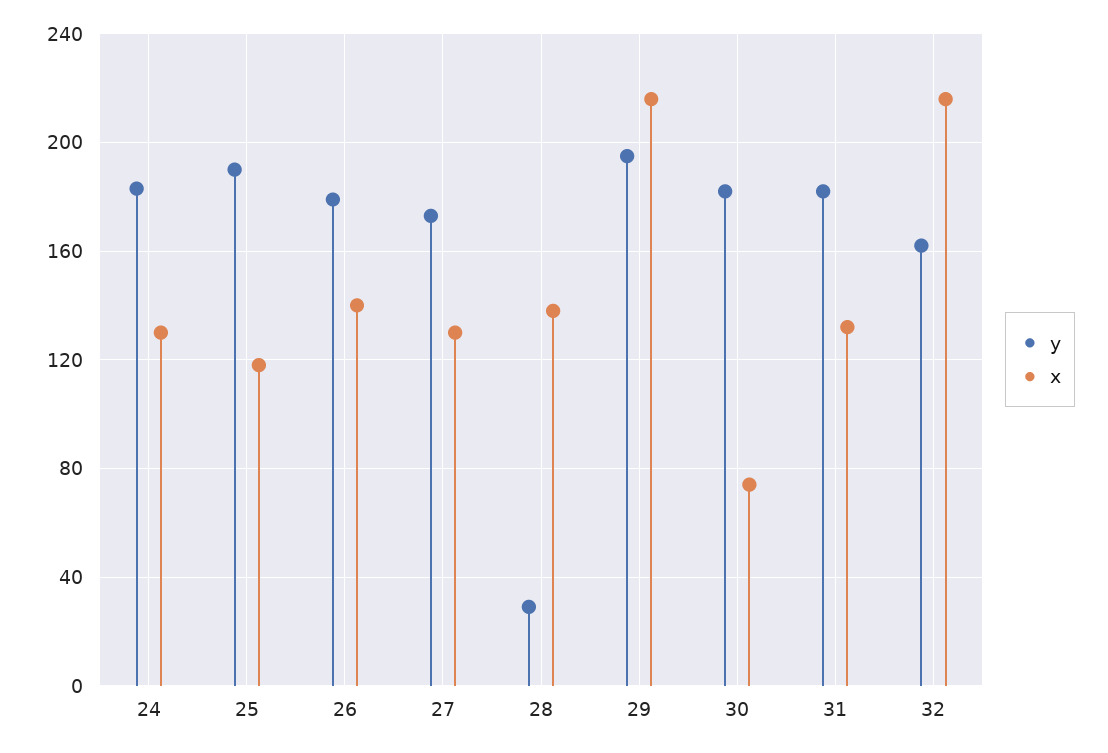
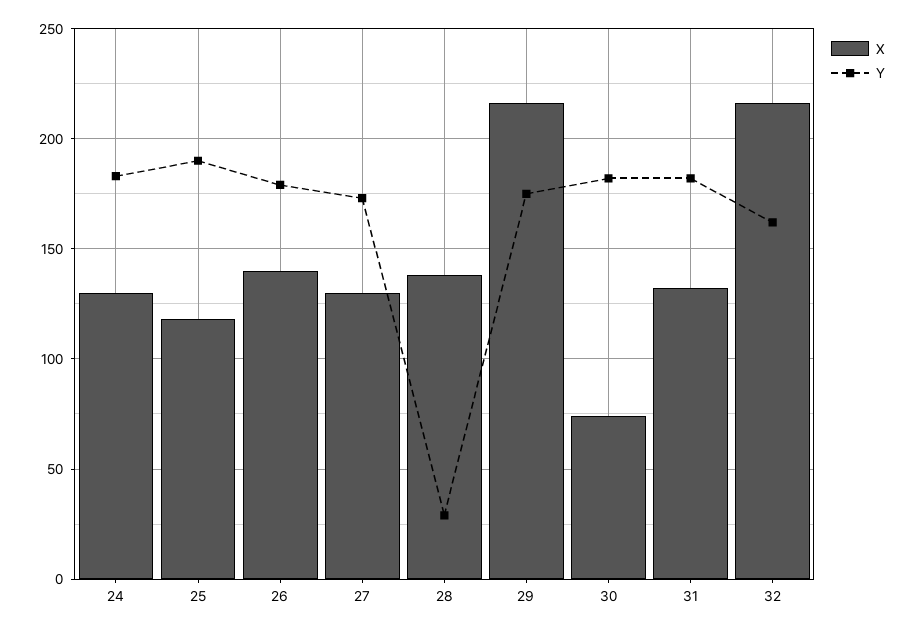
y, 29: 195 -> 175

